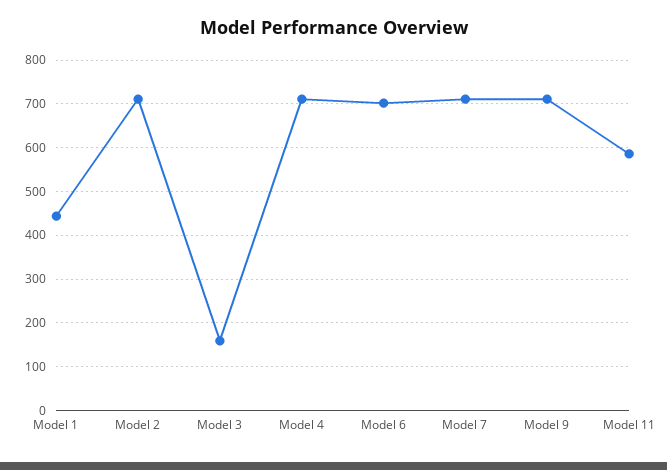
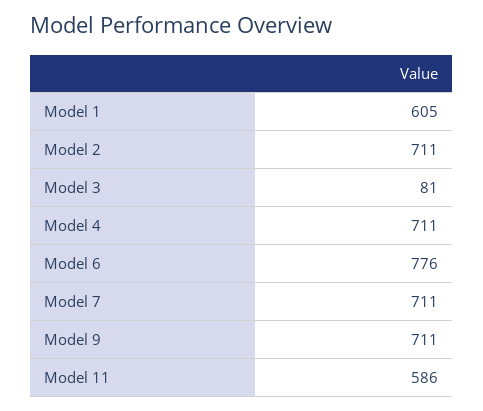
Model 1: 440 -> 605
Model 3: 160 -> 81
Model 6: 700 -> 776

